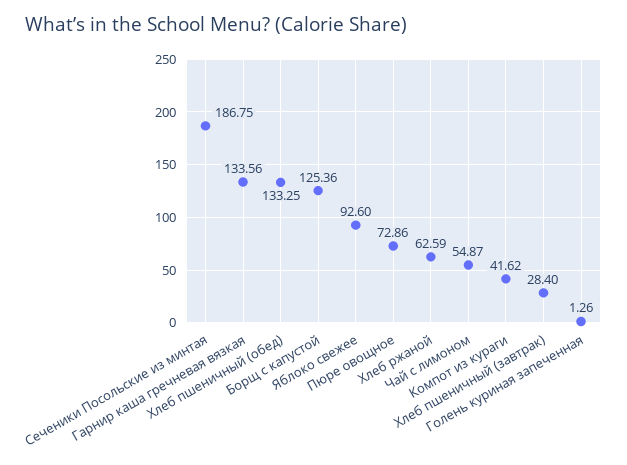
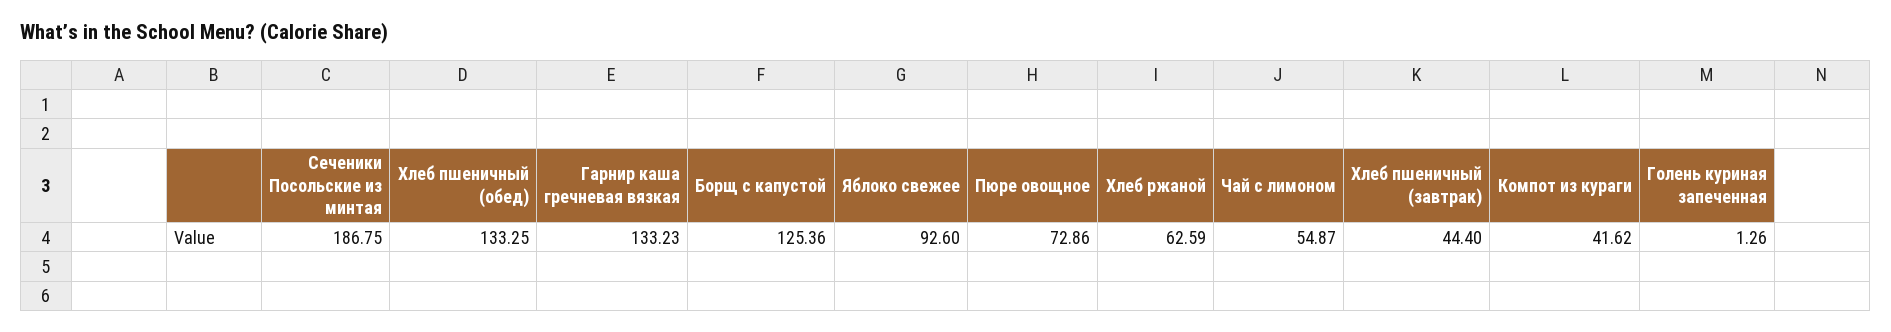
Гарнир каша гречневая вязкая: 133.56 -> 133.23
Хлеб пшеничный (завтрак): 28.4 -> 44.4

